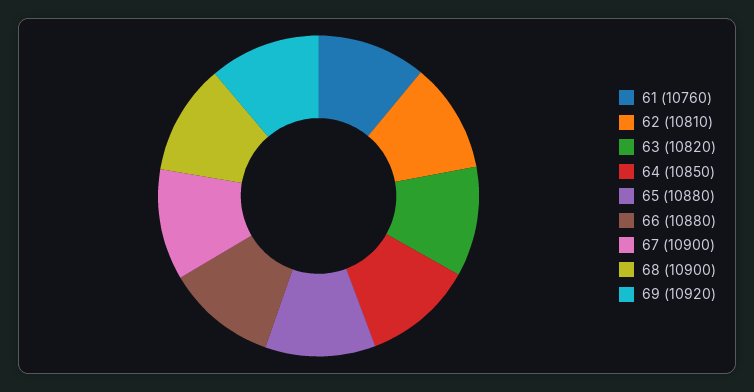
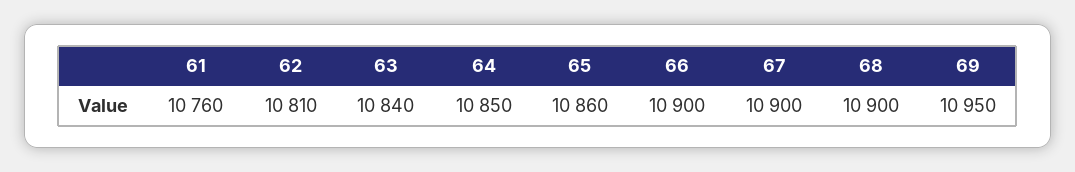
63: 10820 -> 10840
65: 10880 -> 10860
66: 10880 -> 10900
69: 10920 -> 10950

